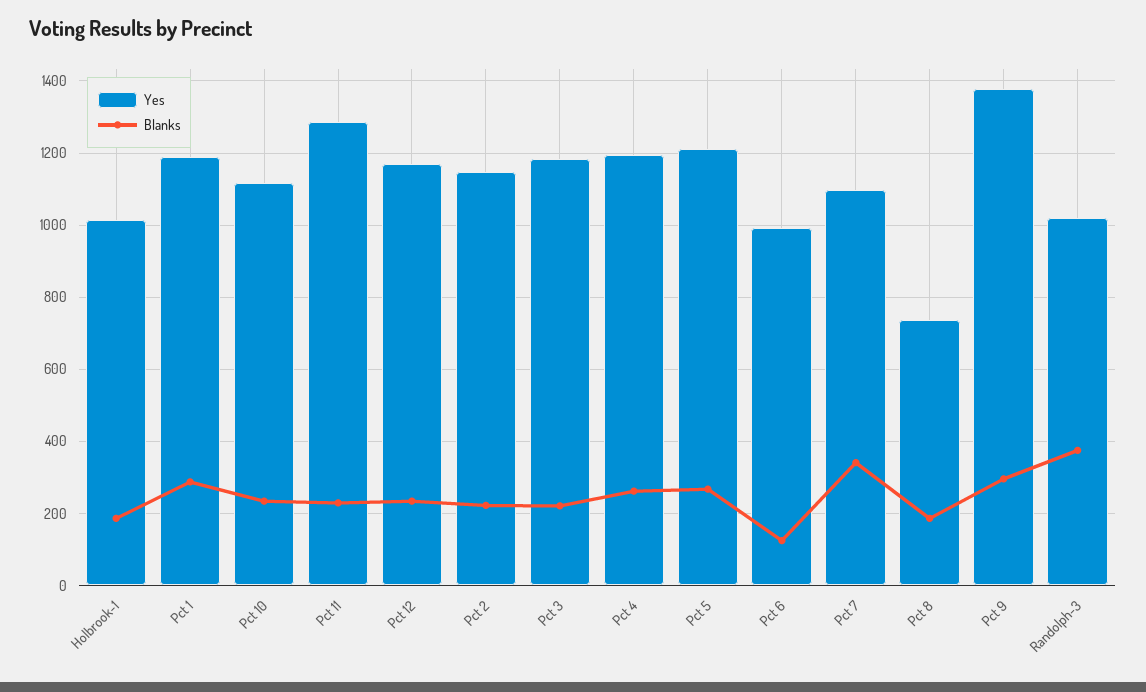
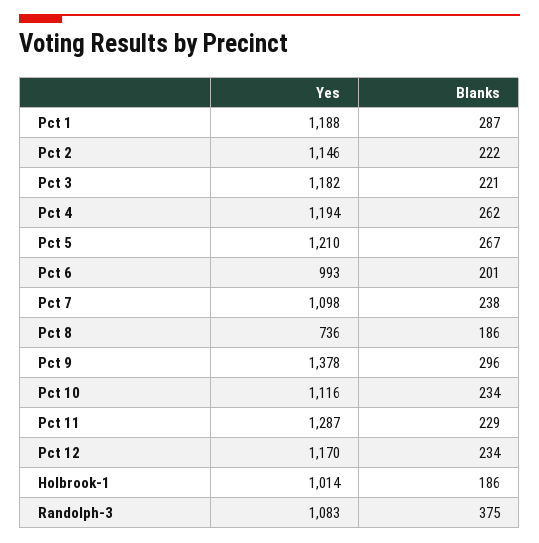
Blanks, Pct 6: 120 -> 201
Blanks, Pct 7: 340 -> 238
Yes, Randolph-3: 1020 -> 1083

